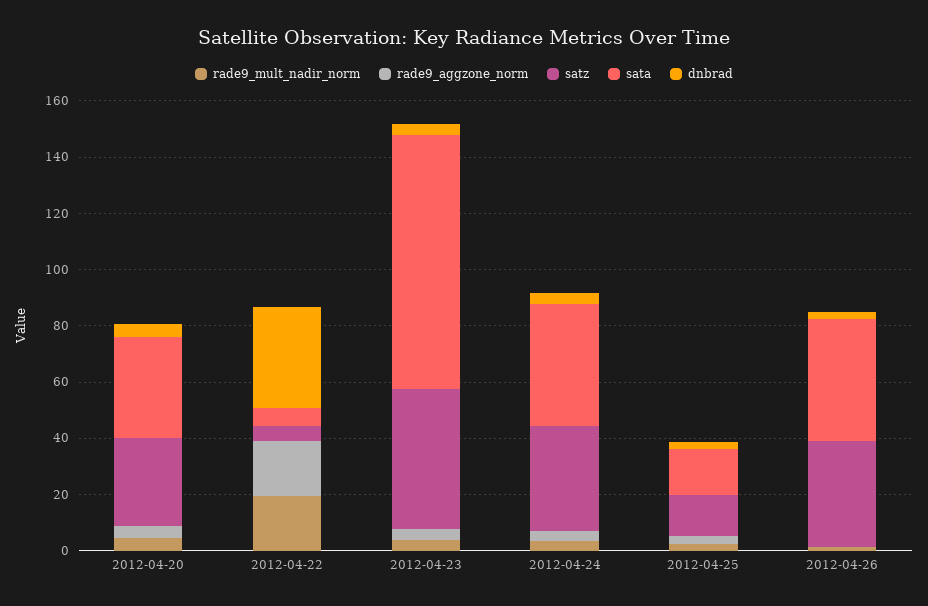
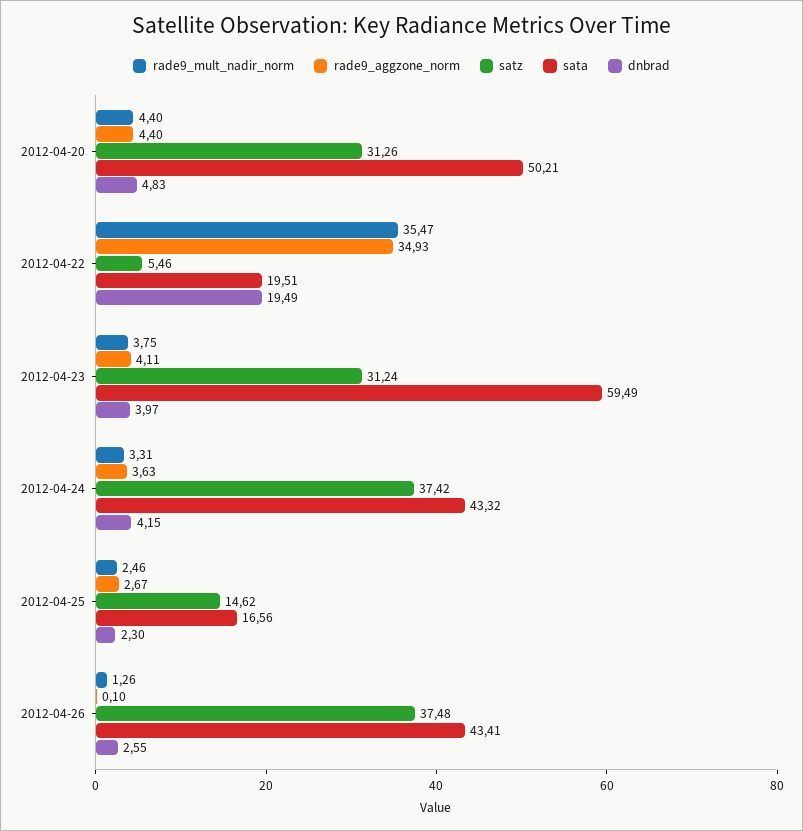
sata, 2012-04-20: 35 -> 50.21
rade9_mult_nadir_norm, 2012-04-22: 20 -> 35.47
rade9_aggzone_norm, 2012-04-22: 20 -> 34.93
sata, 2012-04-22: 5 -> 19.51
dnbrad, 2012-04-22: 35 -> 19.49
satz, 2012-04-23: 50 -> 31.24
sata, 2012-04-23: 90 -> 59.49

